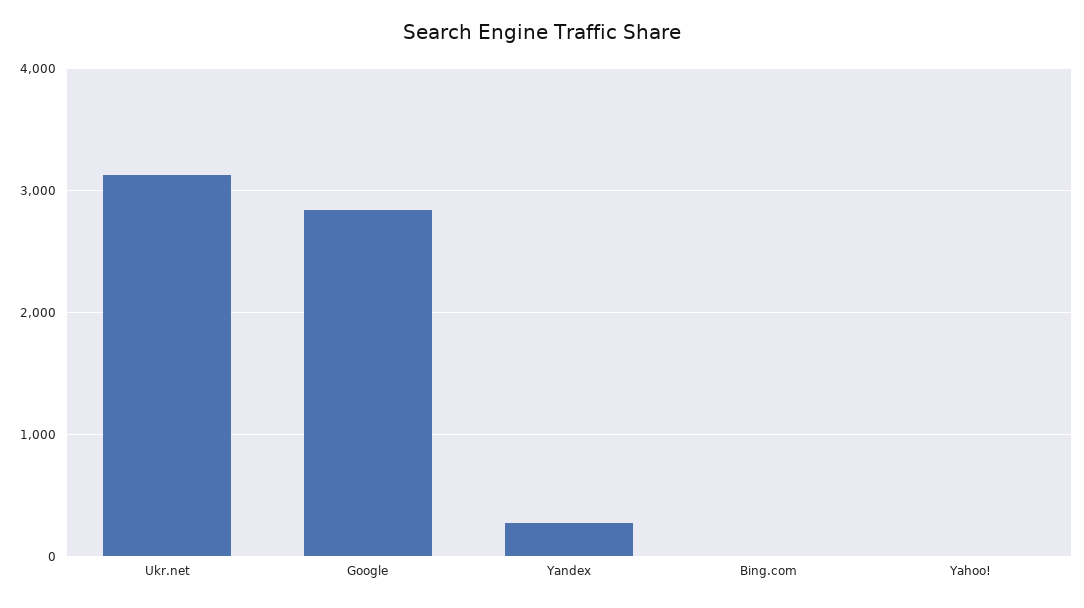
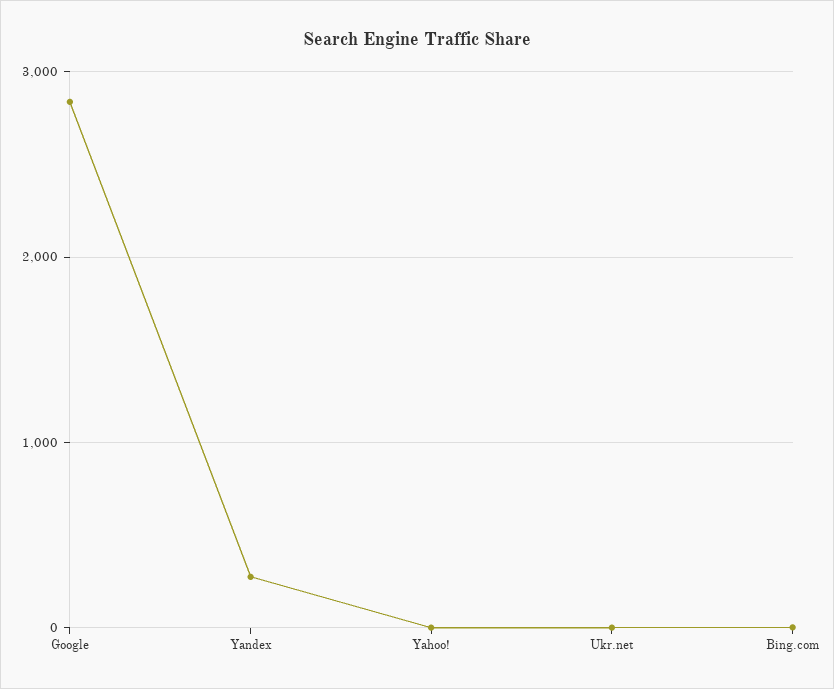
Ukr.net: 3100 -> 0

